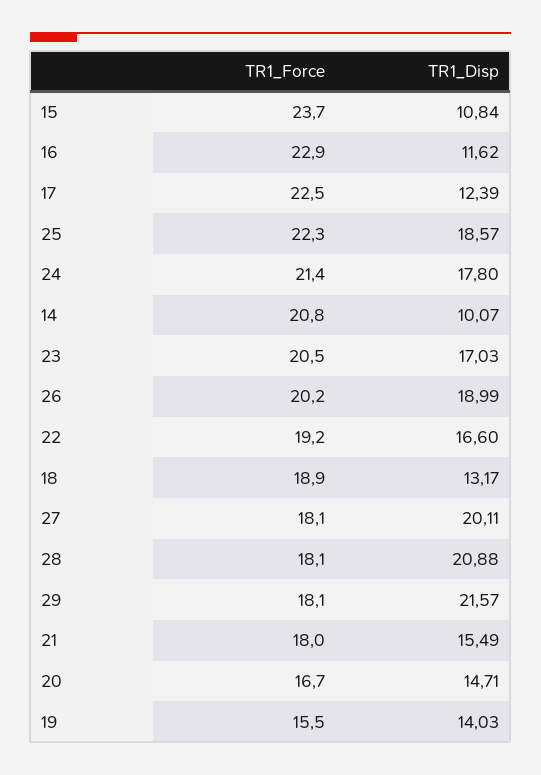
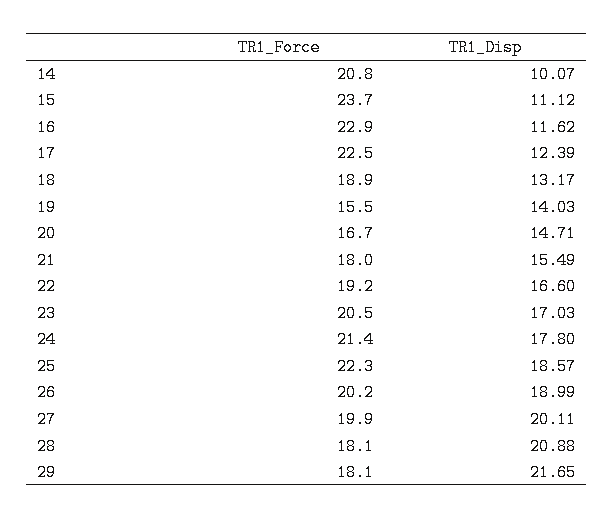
TR1_Disp, 15: 10.84 -> 11.12
TR1_Force, 27: 18.1 -> 19.9
TR1_Disp, 29: 21.57 -> 21.65

